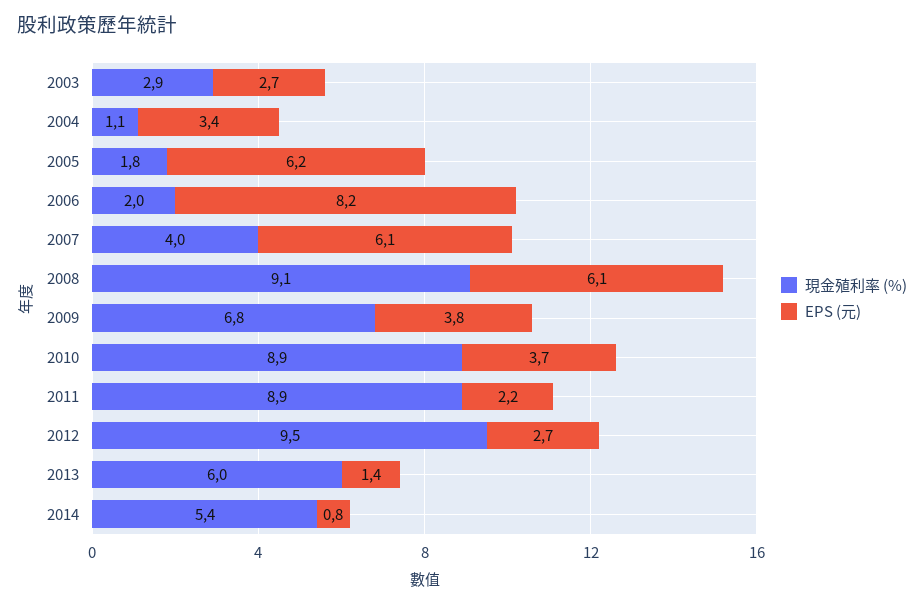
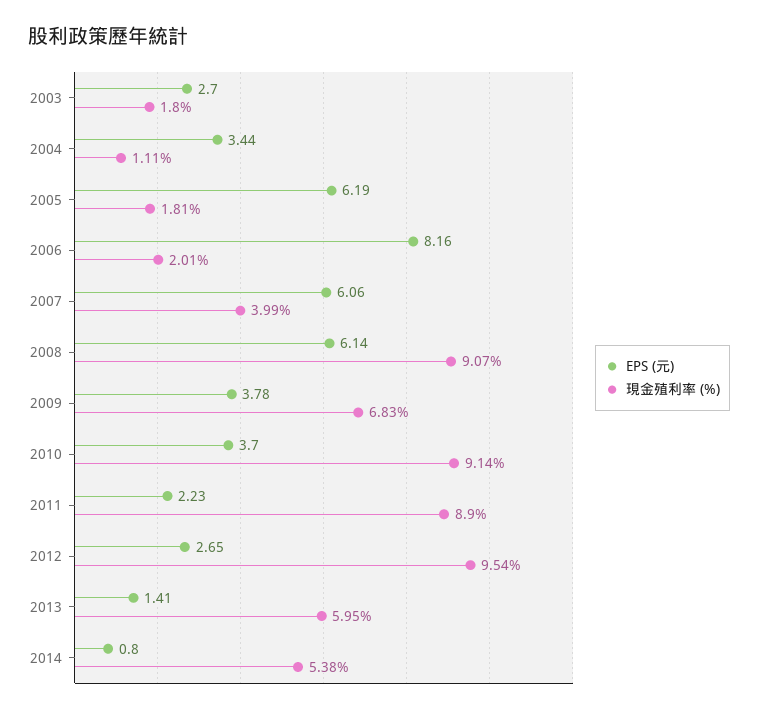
現金殖利率 (%), 2003: 2.9 -> 1.8
現金殖利率 (%), 2010: 8.9 -> 9.14

